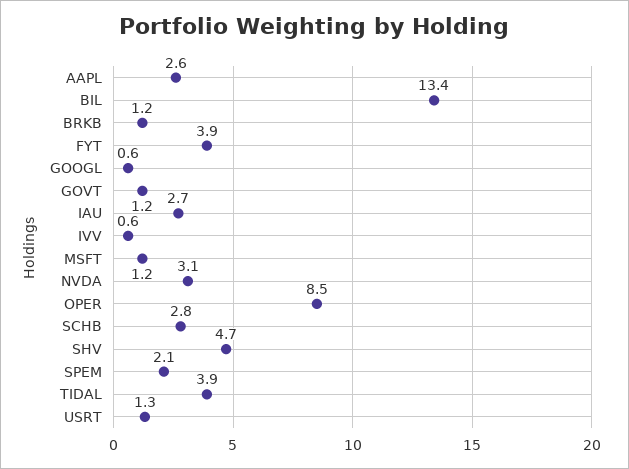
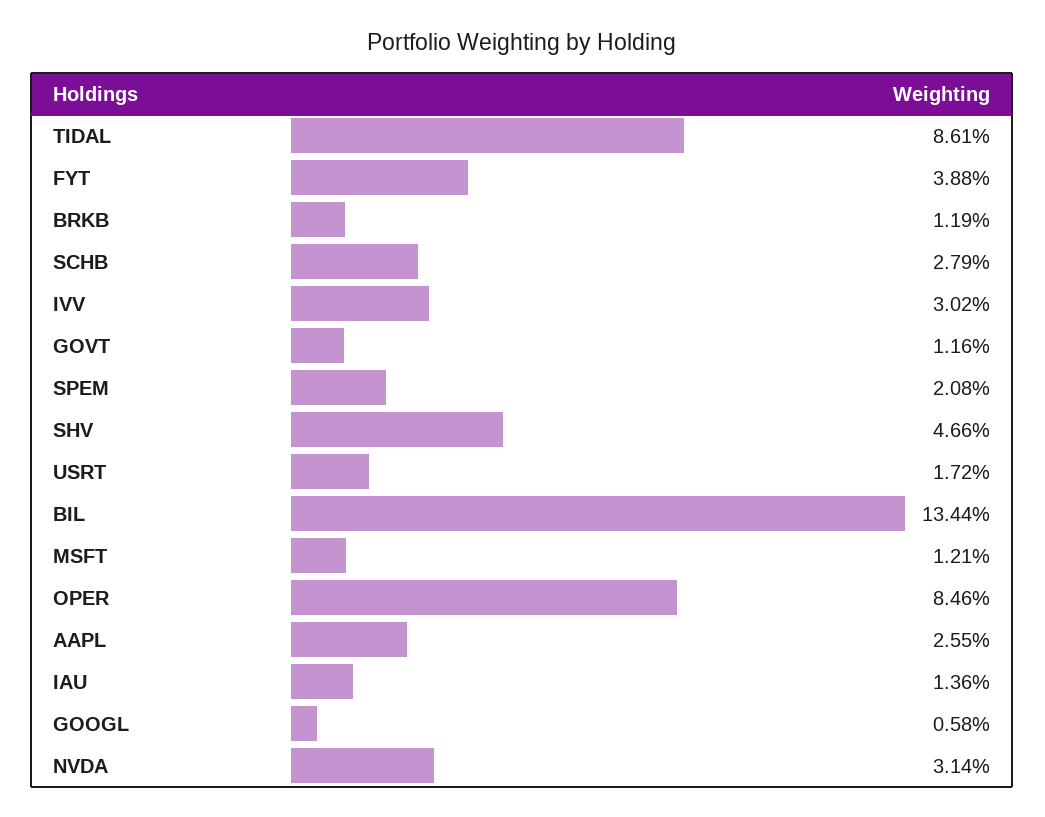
IAU: 2.7 -> 1.36
IVV: 0.6 -> 3.02
TIDAL: 3.9 -> 8.61
USRT: 1.3 -> 1.72

